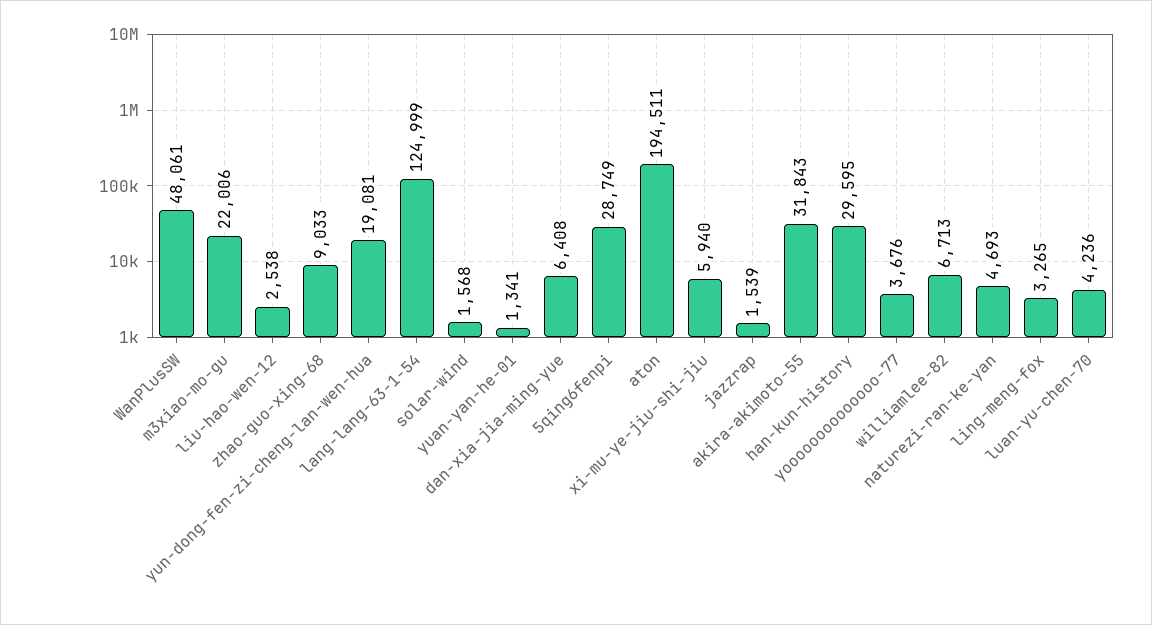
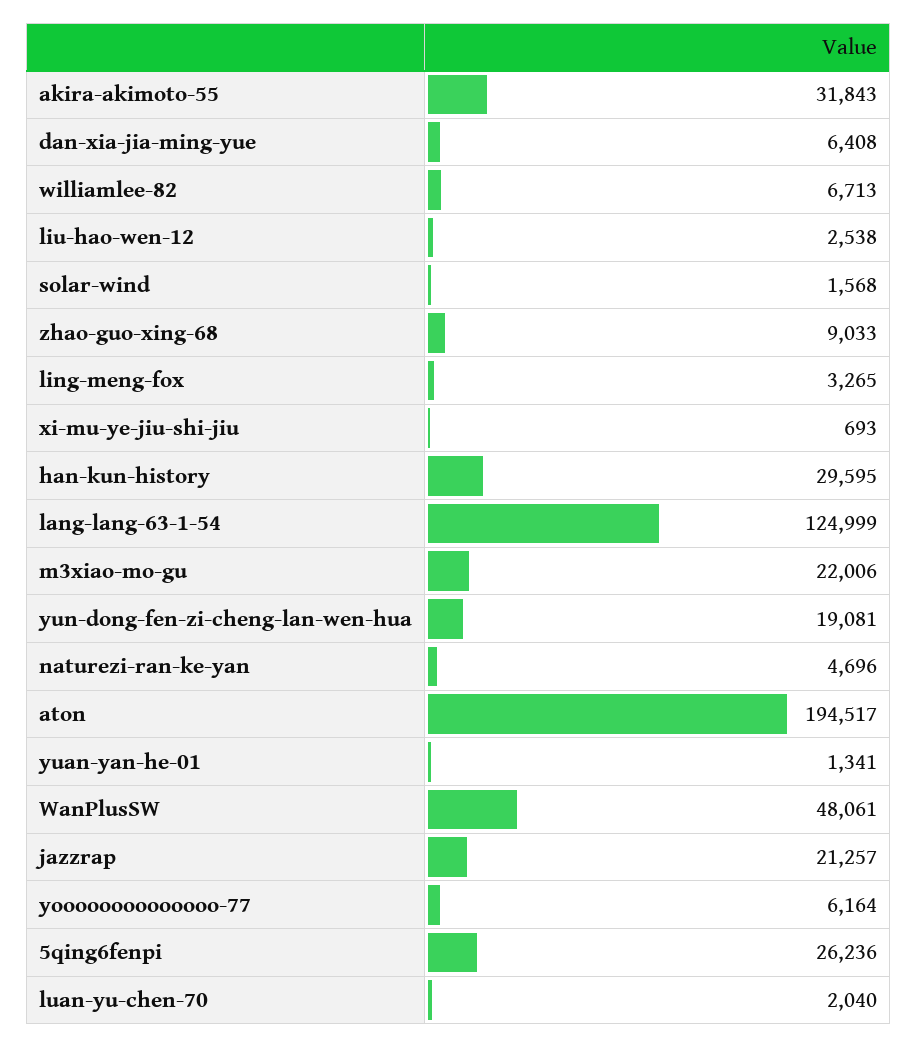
5qing6fenpi: 28749 -> 26236
aton: 194511 -> 194517
xi-mu-ye-jiu-shi-jiu: 5940 -> 693
jazzrap: 1539 -> 21257
yoooooooooooooo-77: 3676 -> 6164
naturezi-ran-ke-yan: 4693 -> 4696
luan-yu-chen-70: 4236 -> 2040

